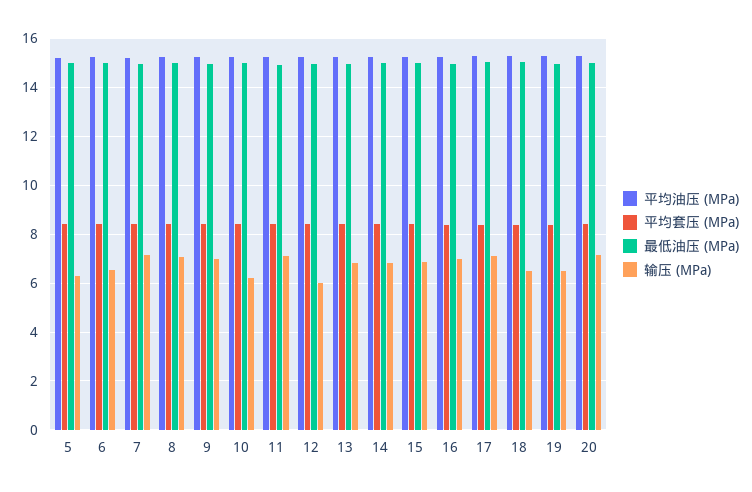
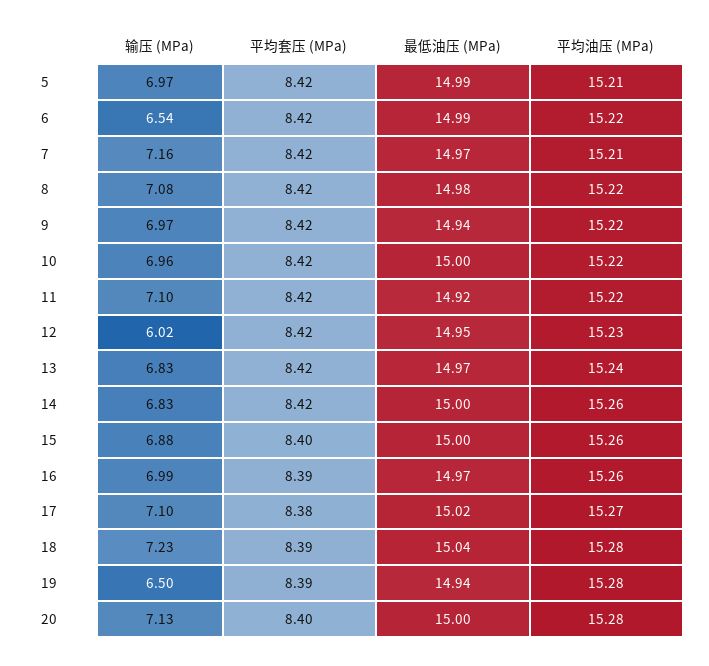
输压 (MPa), 5: 6.25 -> 6.97
输压 (MPa), 10: 6.25 -> 6.96
输压 (MPa), 18: 6.5 -> 7.23

